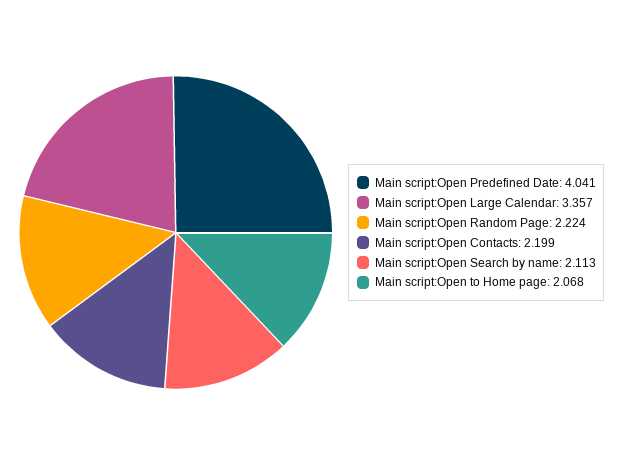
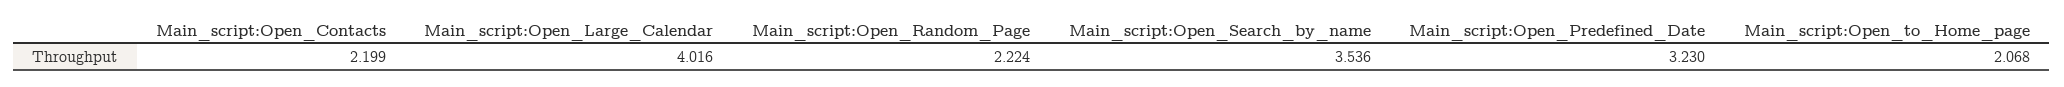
Main script:Open Predefined Date: 4.041 -> 3.23
Main script:Open Large Calendar: 3.357 -> 4.016
Main script:Open Search by name: 2.113 -> 3.536

